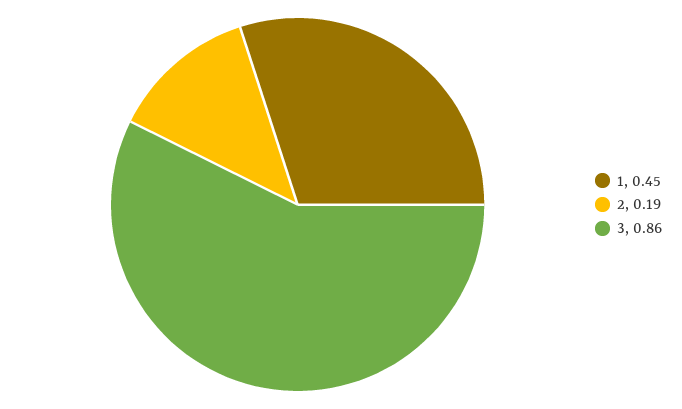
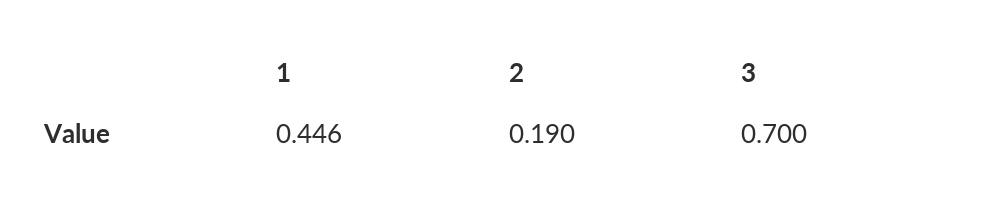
3: 0.86 -> 0.7

